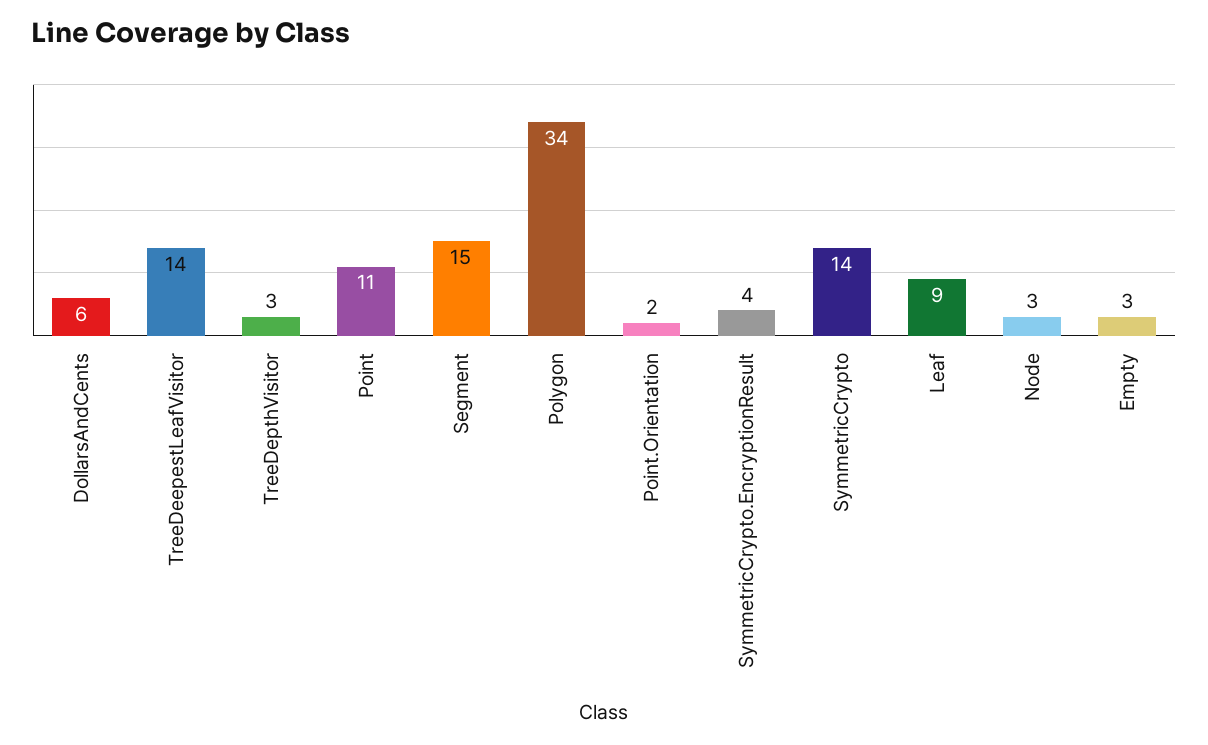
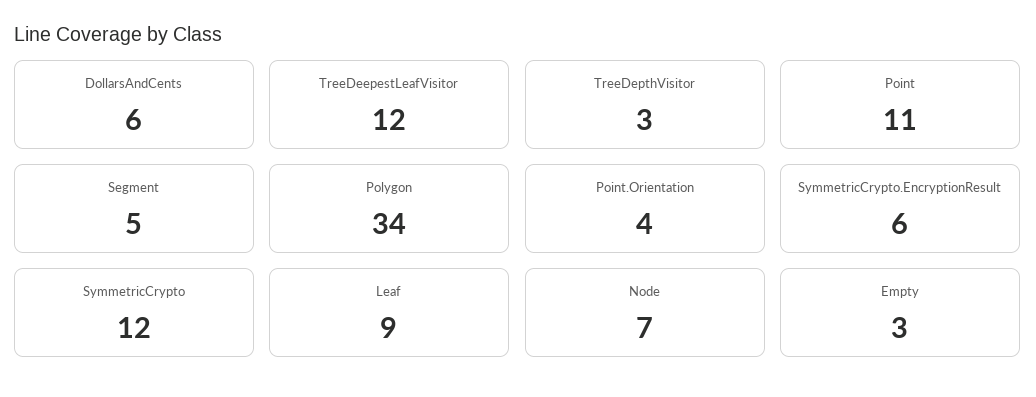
TreeDeepestLeafVisitor: 14 -> 12
Segment: 15 -> 5
Point.Orientation: 2 -> 4
SymmetricCrypto.EncryptionResult: 4 -> 6
SymmetricCrypto: 14 -> 12
Node: 3 -> 7

